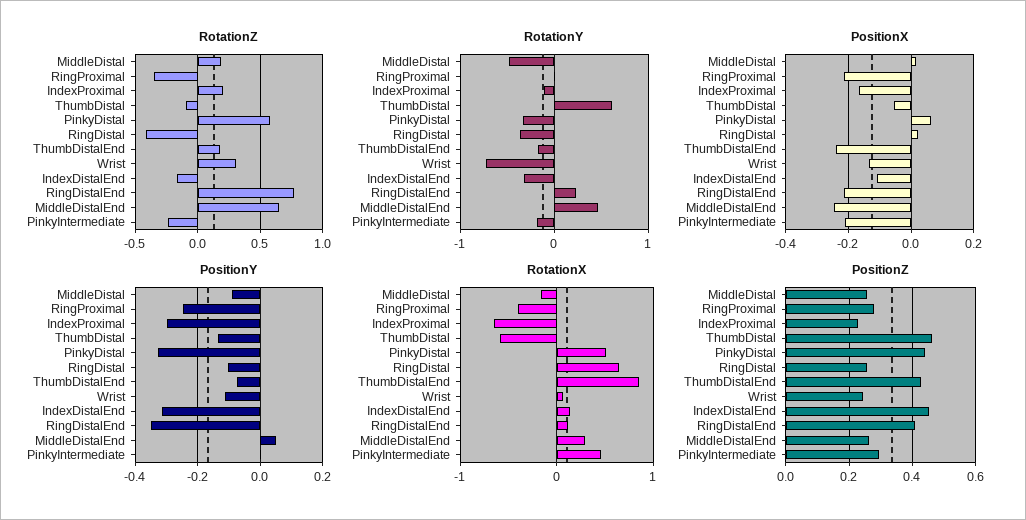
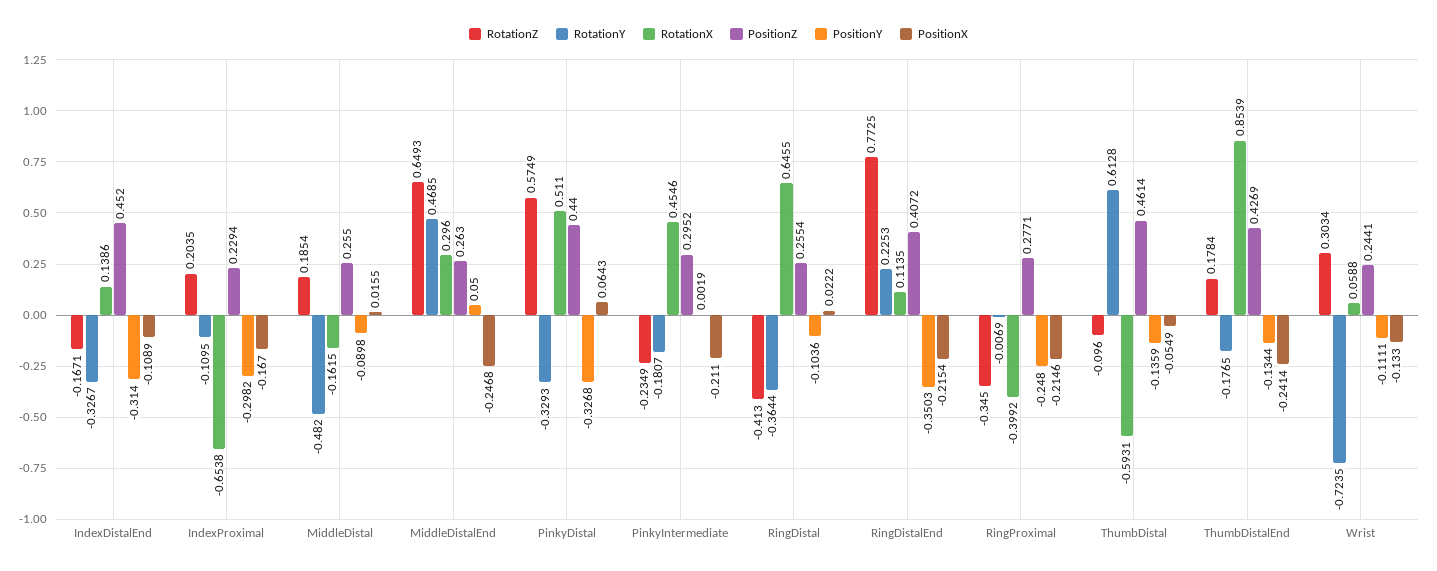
PositionY, ThumbDistalEnd: -0.08 -> -0.1344

